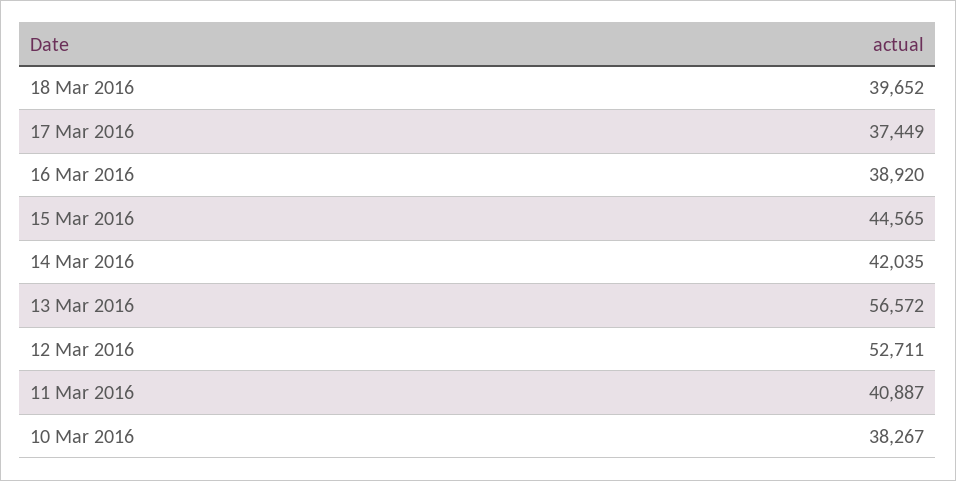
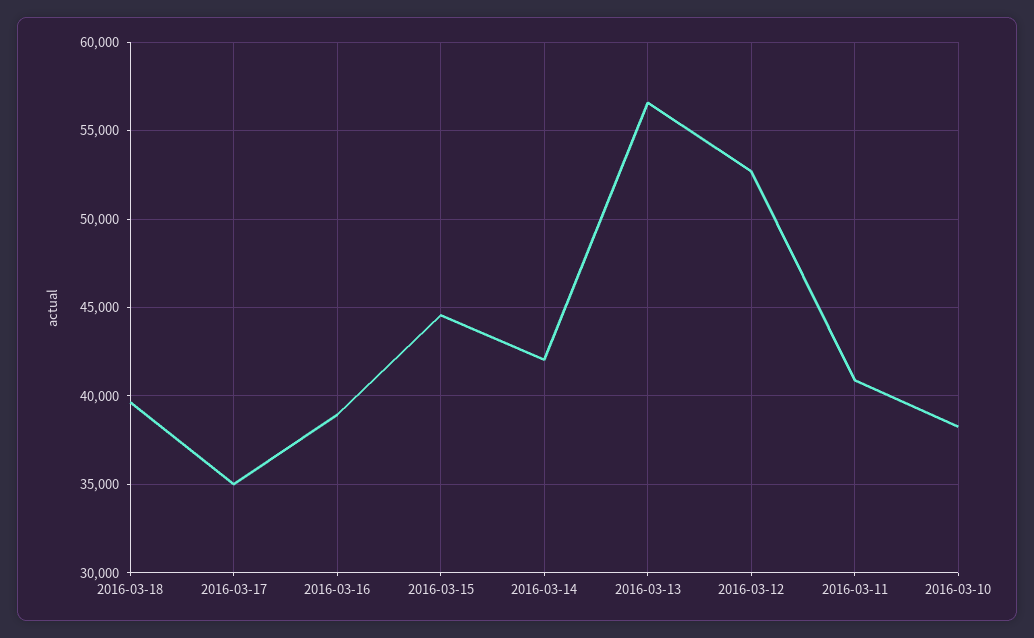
17 Mar 2016: 37449 -> 35000

